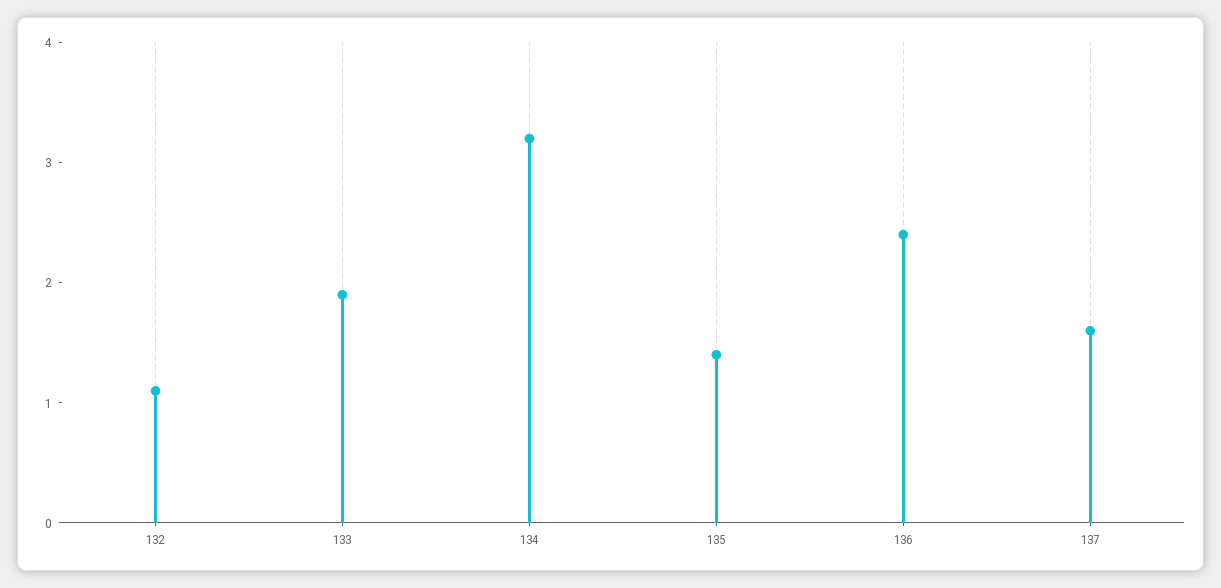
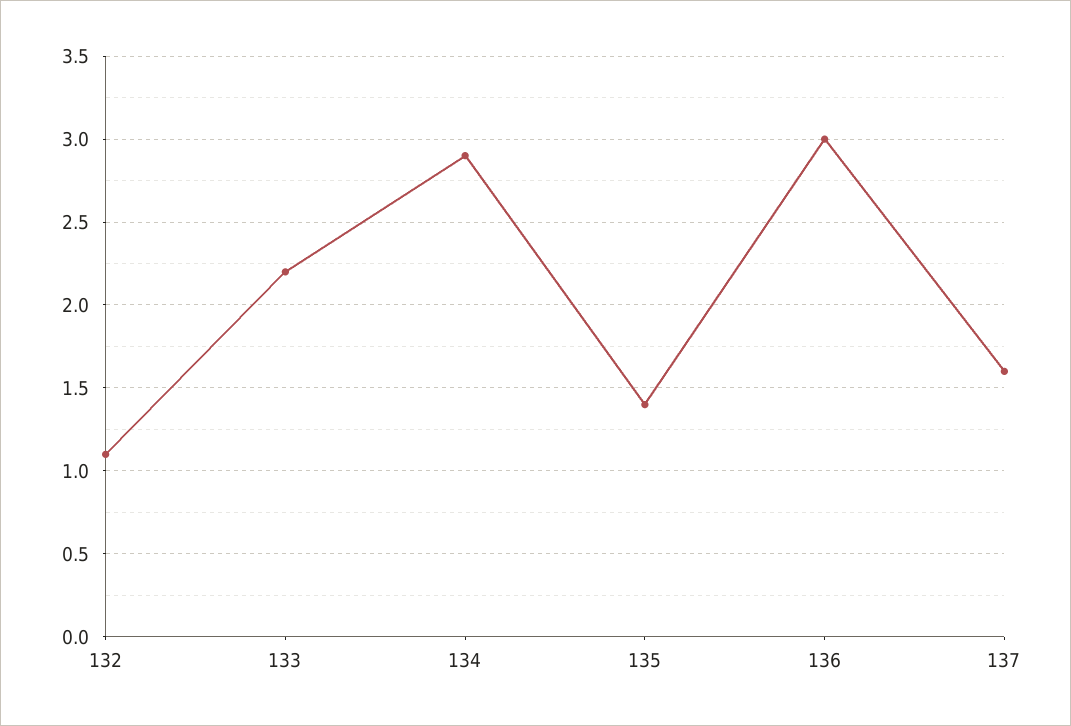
133: 1.9 -> 2.2
134: 3.2 -> 2.9
136: 2.4 -> 3

